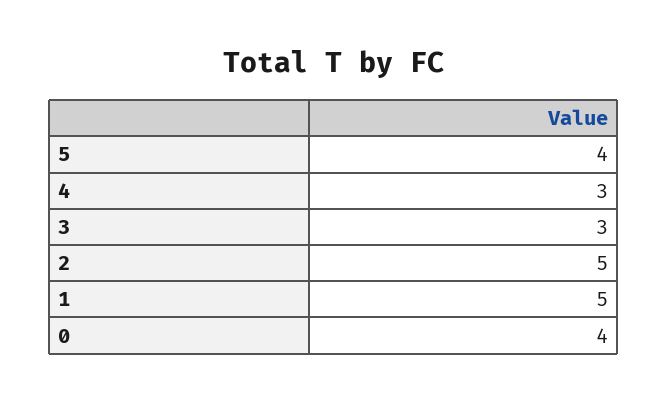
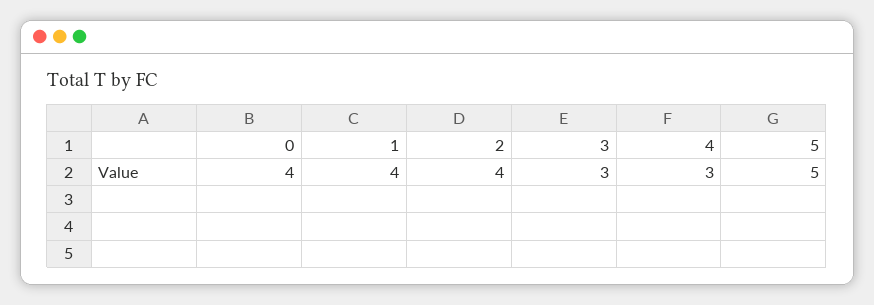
5: 4 -> 5
2: 5 -> 4
1: 5 -> 4

